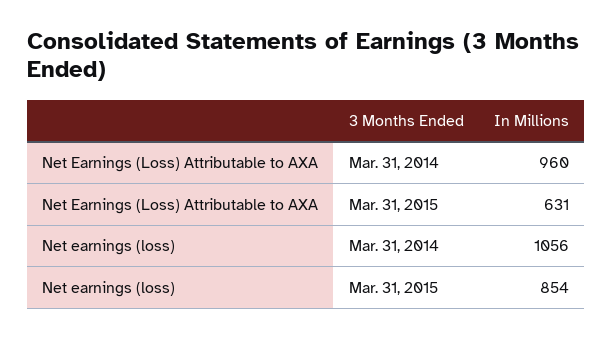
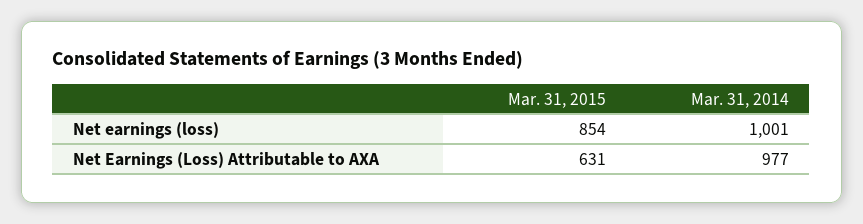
Net Earnings (Loss) Attributable to AXA, Mar. 31, 2014: 960 -> 977
Net earnings (loss), Mar. 31, 2014: 1056 -> 1001

